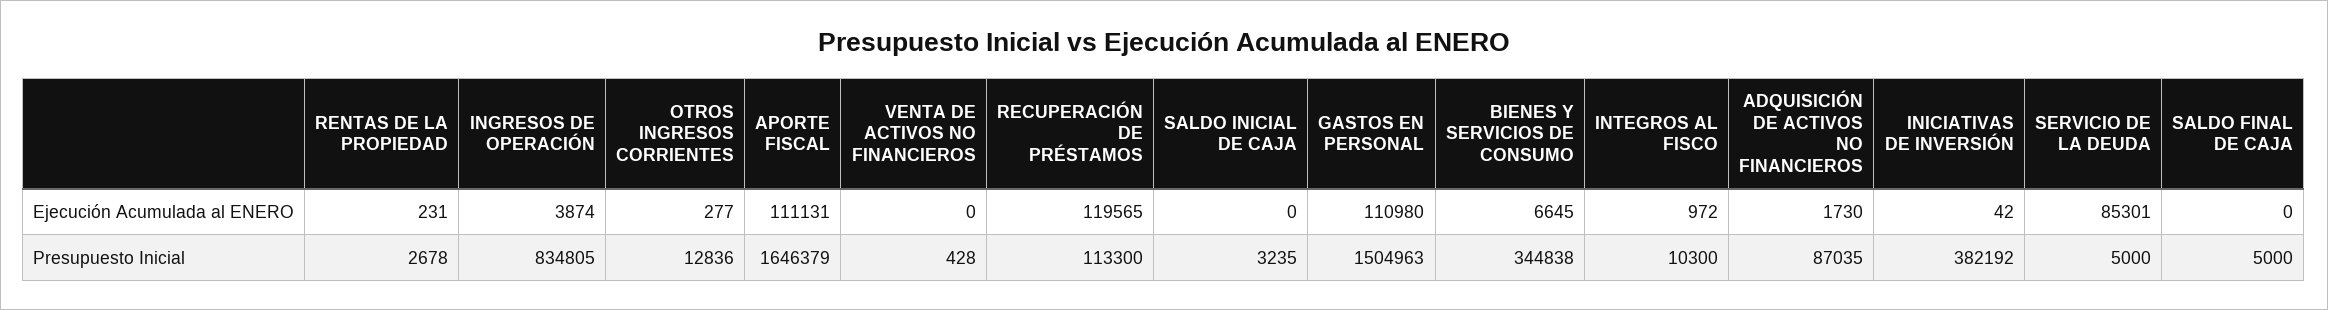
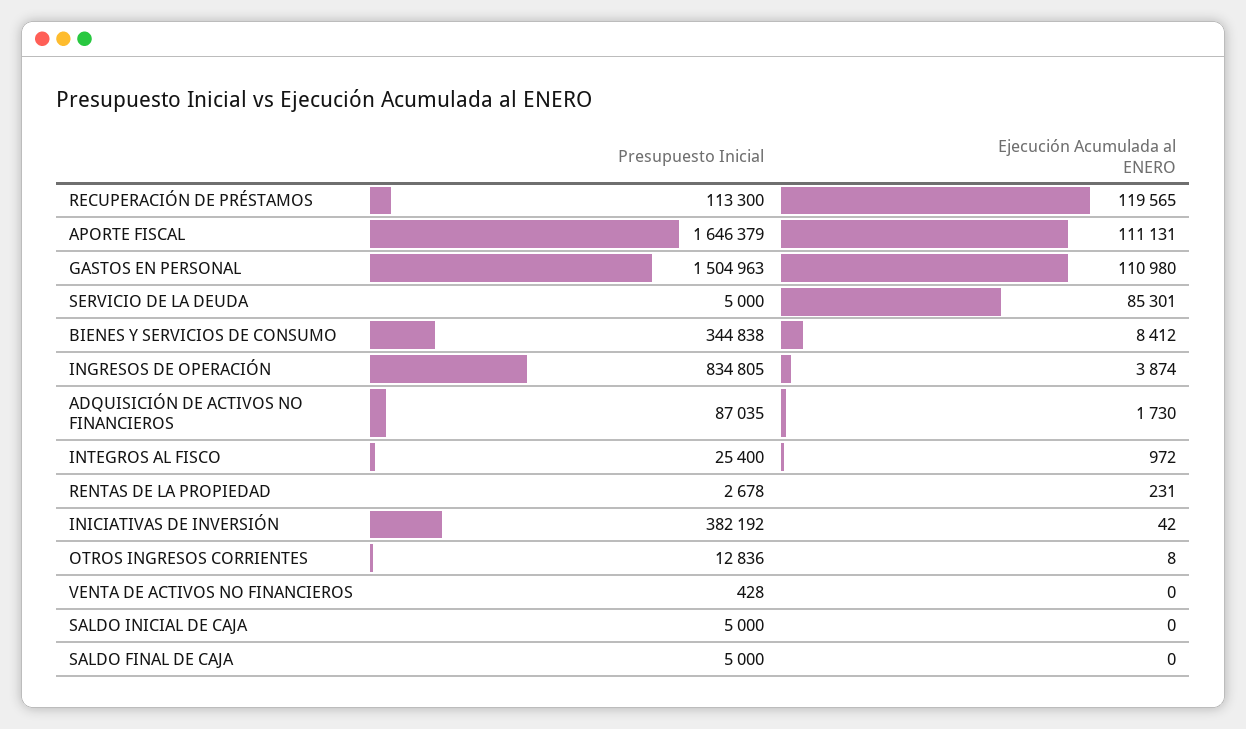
OTROS INGRESOS CORRIENTES, Ejecución Acumulada al ENERO: 277 -> 8
BIENES Y SERVICIOS DE CONSUMO, Ejecución Acumulada al ENERO: 6645 -> 8412
SALDO INICIAL DE CAJA, Presupuesto Inicial: 3235 -> 5000
INTEGROS AL FISCO, Presupuesto Inicial: 10300 -> 25400

